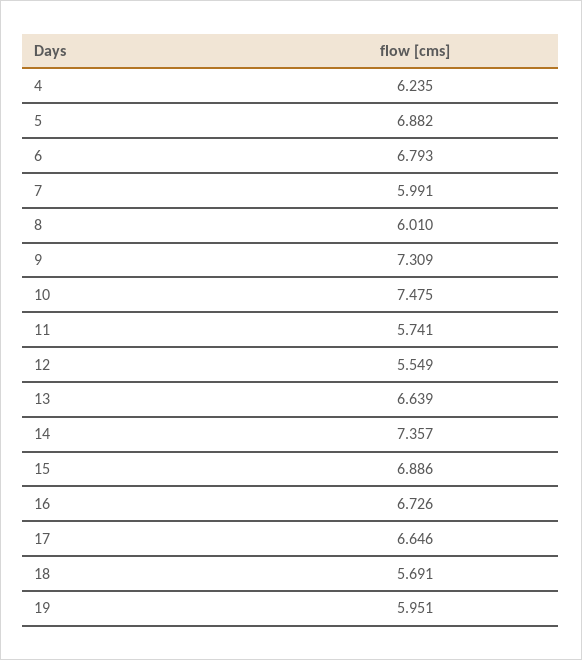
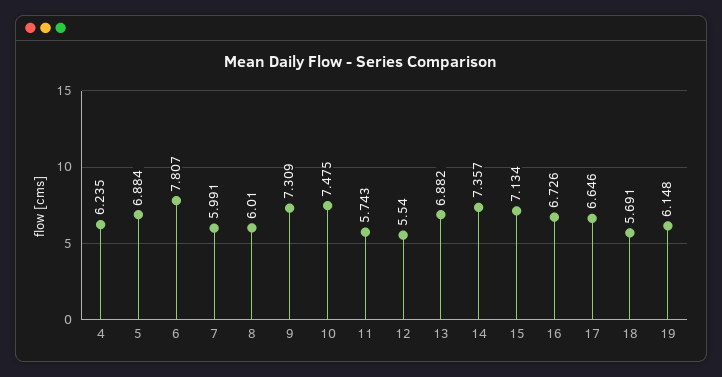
5: 6.882 -> 6.884
6: 6.793 -> 7.807
11: 5.741 -> 5.743
12: 5.549 -> 5.54
13: 6.639 -> 6.882
15: 6.886 -> 7.134
19: 5.951 -> 6.148

